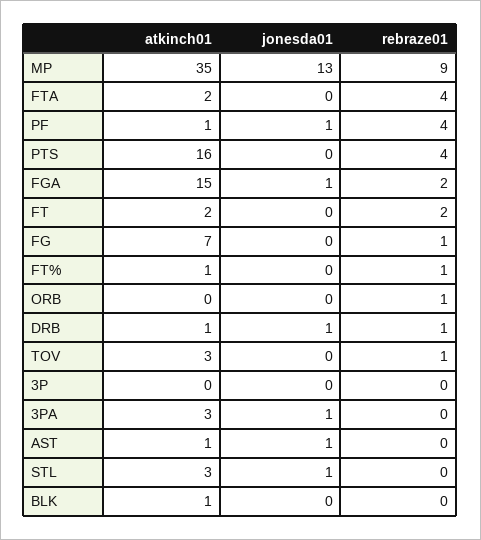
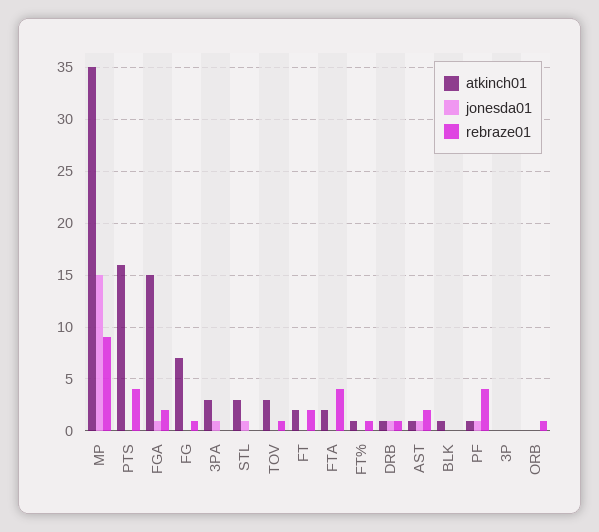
jonesda01, MP: 13 -> 15
rebraze01, AST: 0 -> 2

